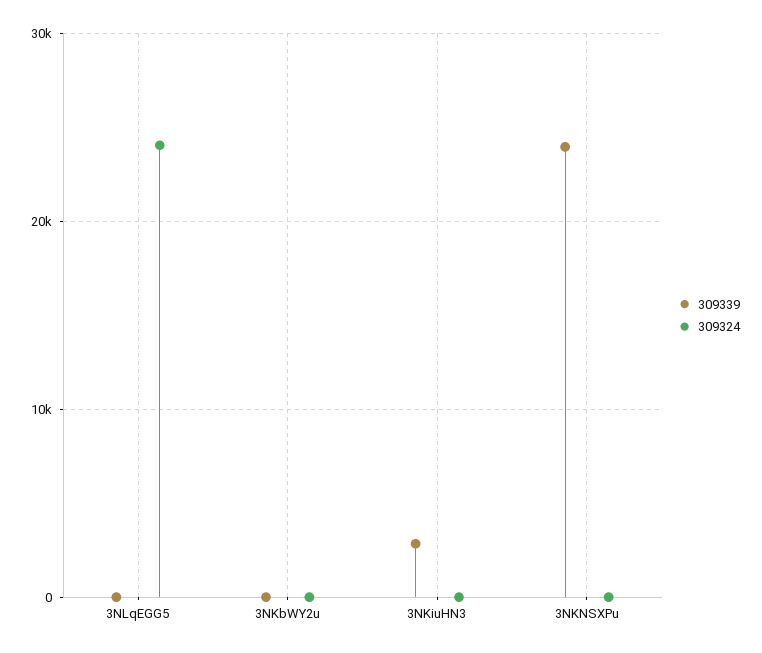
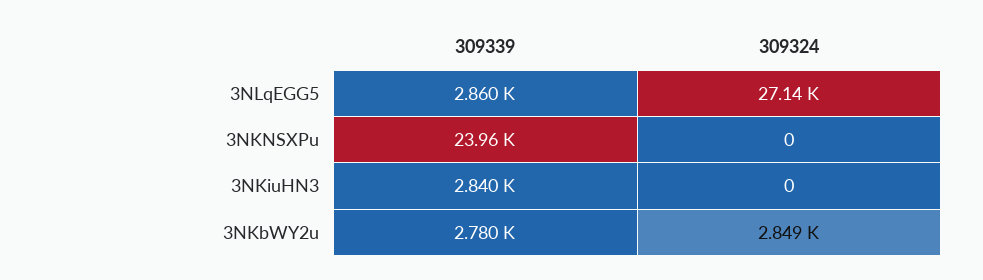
309339, 3NLqEGG5: 0 -> 2860
309324, 3NLqEGG5: 24000 -> 27140
309339, 3NKbWY2u: 0 -> 2780
309324, 3NKbWY2u: 0 -> 2849

